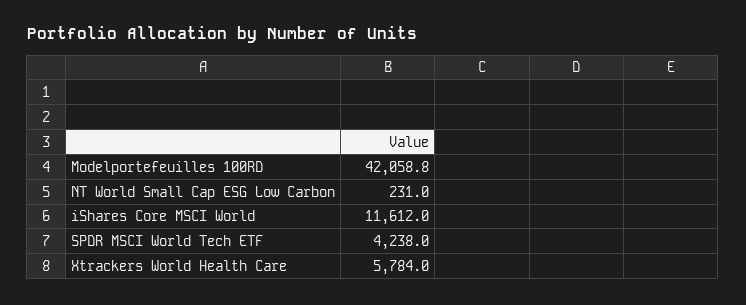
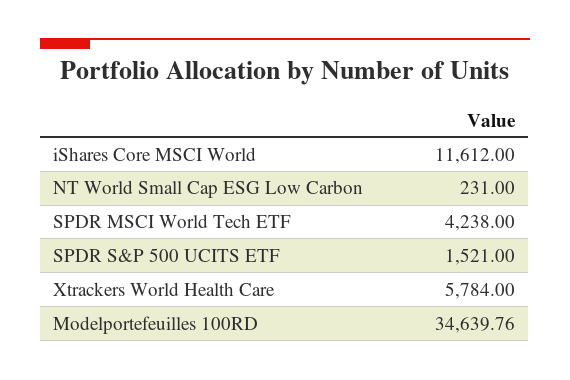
Modelportefeuilles 100RD: 42058.8 -> 34639.76
SPDR S&P 500 UCITS ETF: none -> 1521

